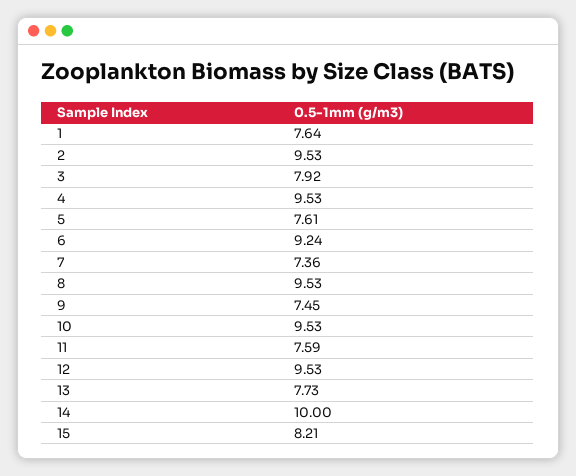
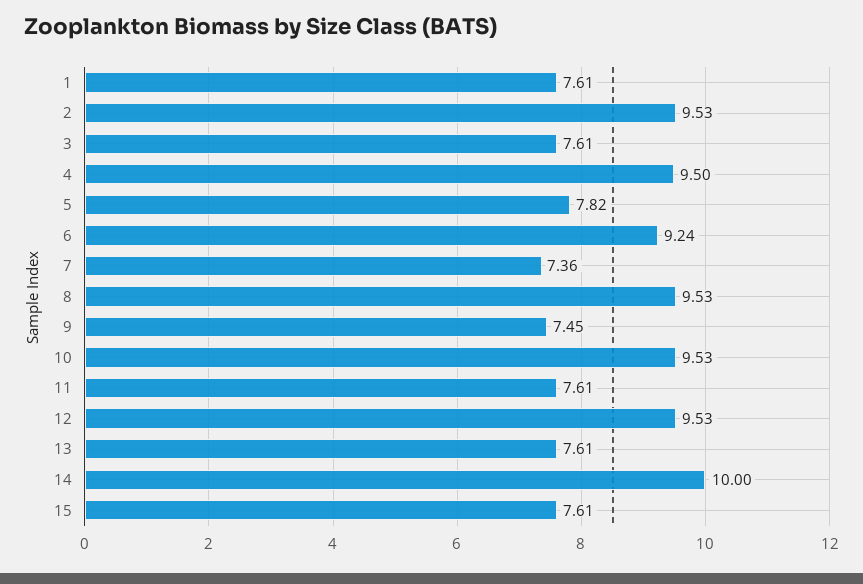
1: 7.64 -> 7.61
3: 7.92 -> 7.61
4: 9.53 -> 9.5
5: 7.61 -> 7.82
11: 7.59 -> 7.61
13: 7.73 -> 7.61
15: 8.21 -> 7.61

